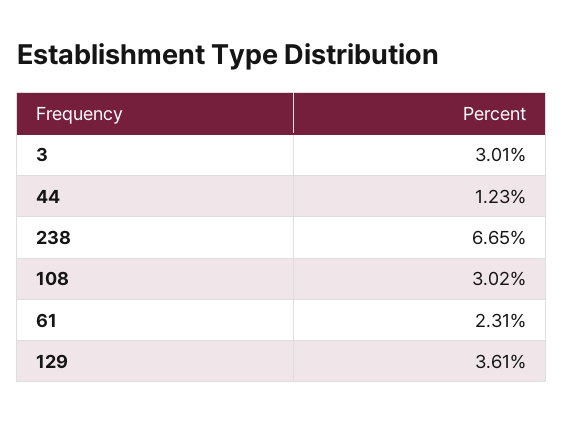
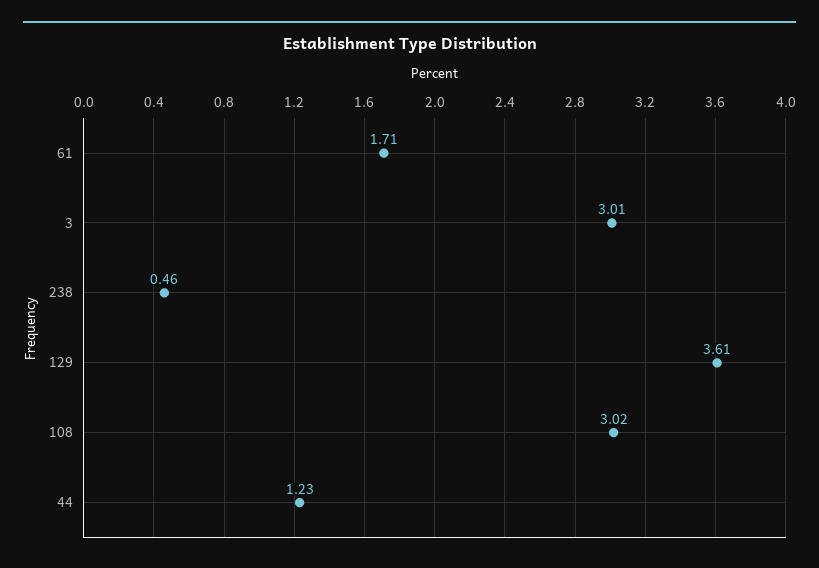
238: 6.65 -> 0.46
61: 2.31 -> 1.71

